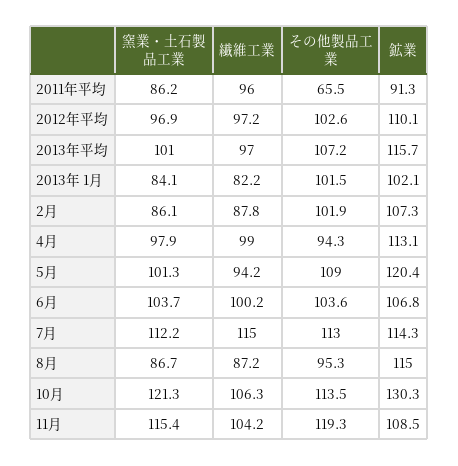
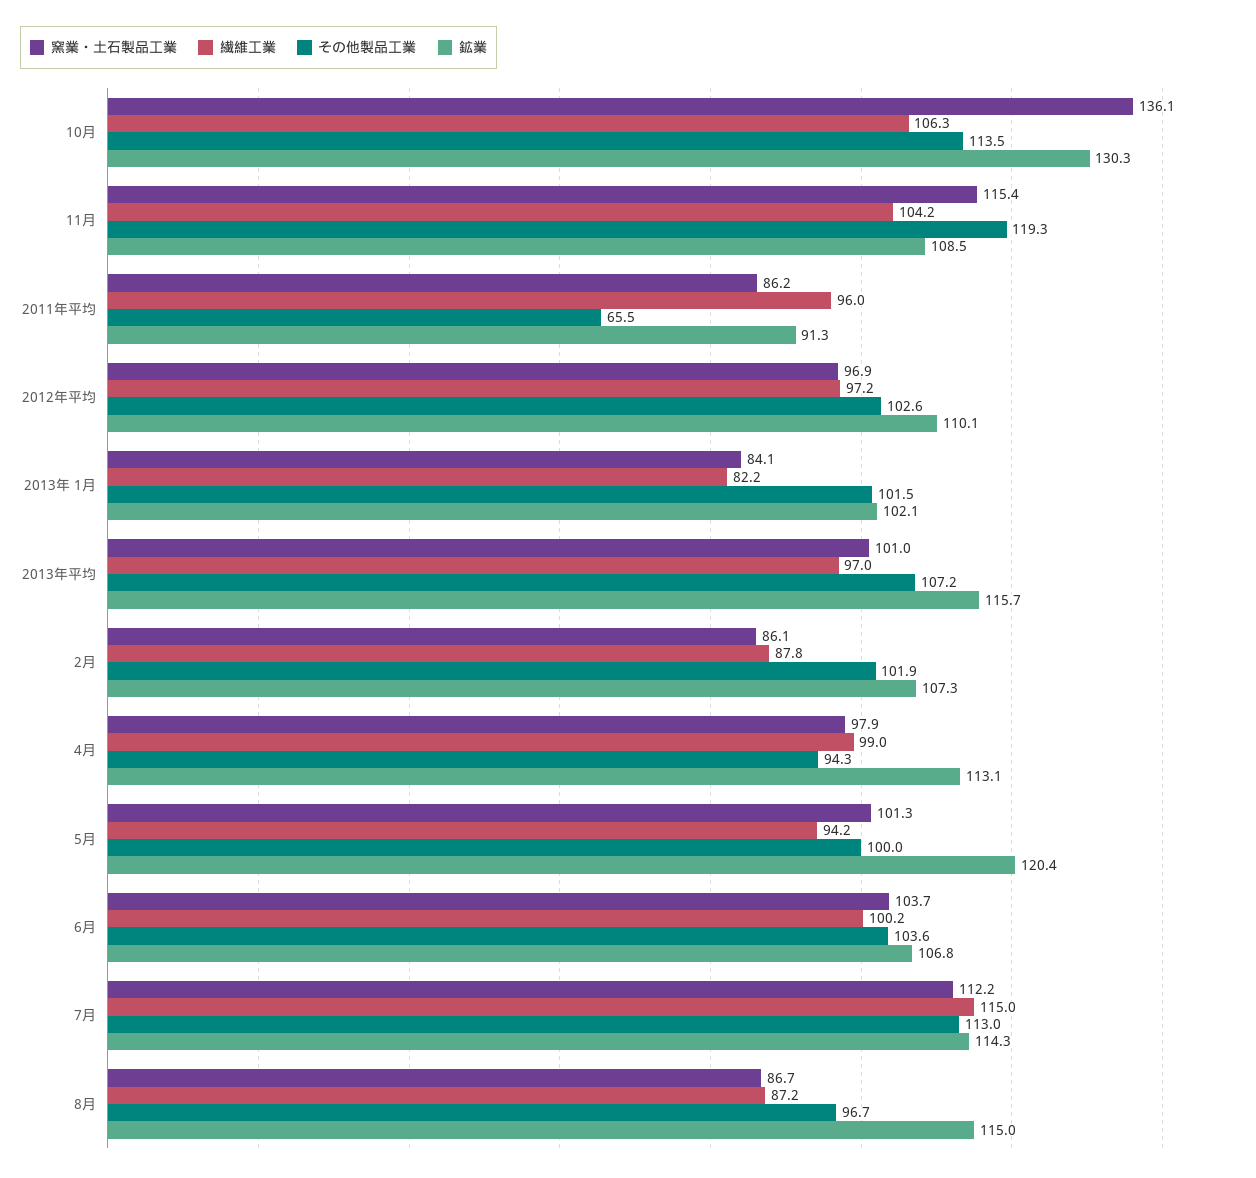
その他製品工業, 5月: 109 -> 100
その他製品工業, 8月: 95.3 -> 96.7
窯業・土石製品工業, 10月: 121.3 -> 136.1

